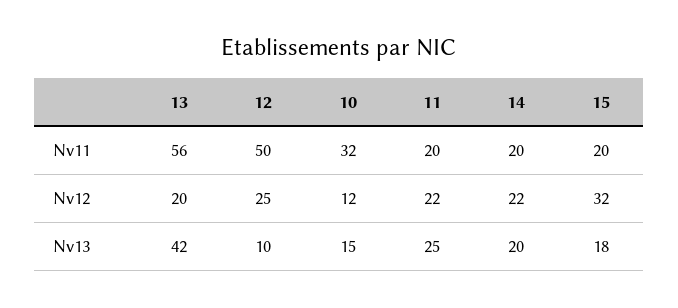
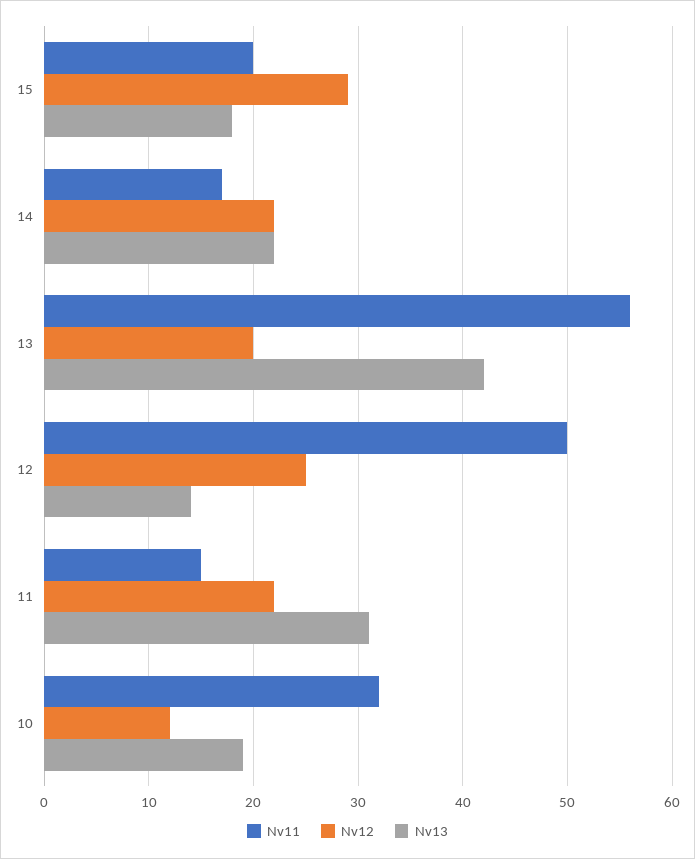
Nv11, 11: 20 -> 15
Nv11, 14: 20 -> 17
Nv12, 15: 32 -> 29
Nv13, 12: 10 -> 14
Nv13, 10: 15 -> 19
Nv13, 11: 25 -> 31
Nv13, 14: 20 -> 22

